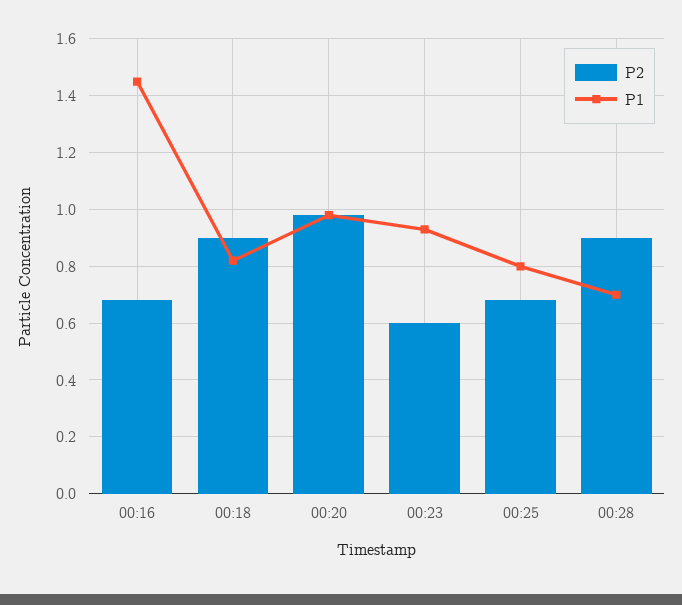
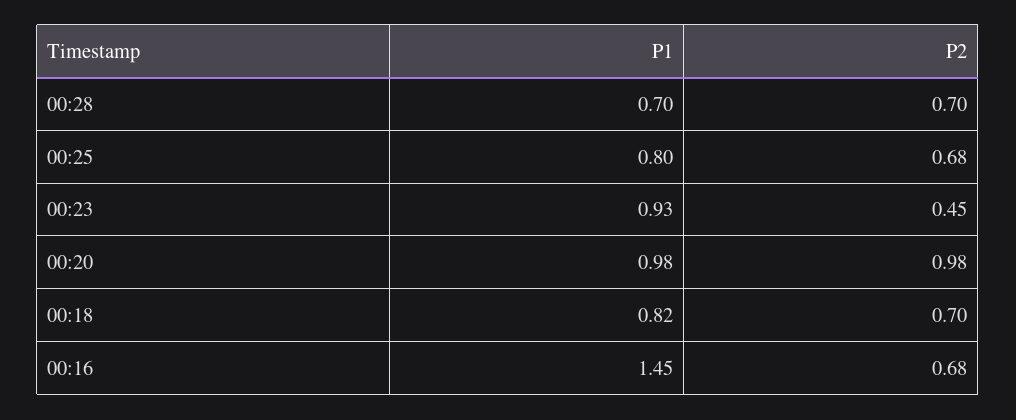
P2, 00:18: 0.9 -> 0.7
P2, 00:23: 0.6 -> 0.45
P2, 00:28: 0.9 -> 0.7

